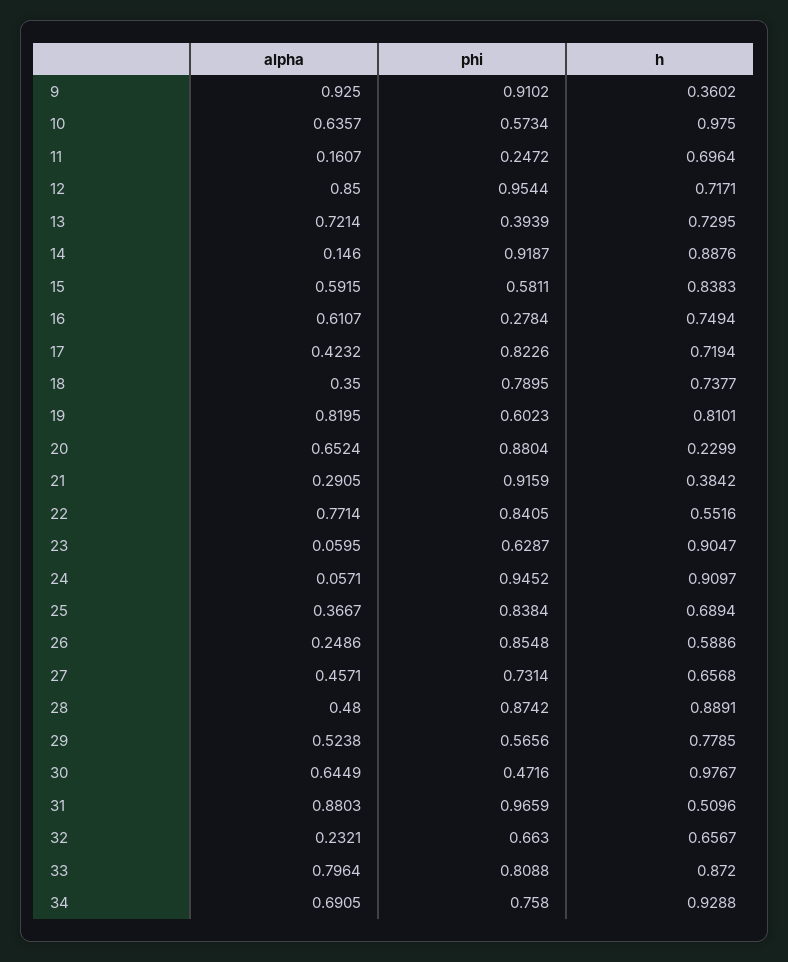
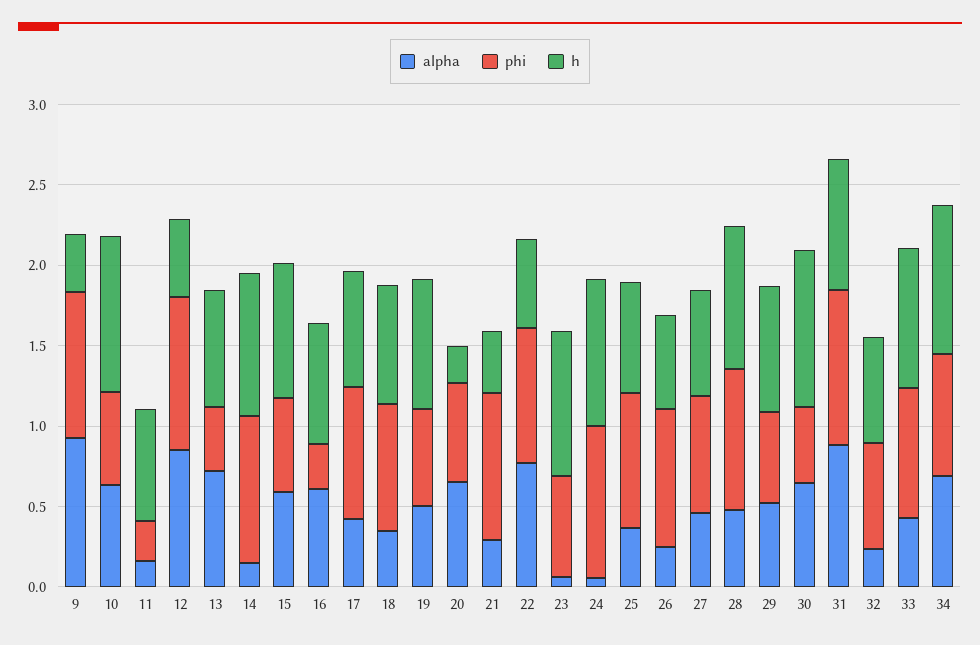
h, 12: 0.7171 -> 0.5
alpha, 19: 0.8195 -> 0.5
phi, 20: 0.8804 -> 0.6
h, 31: 0.5096 -> 0.8
alpha, 33: 0.7964 -> 0.4

